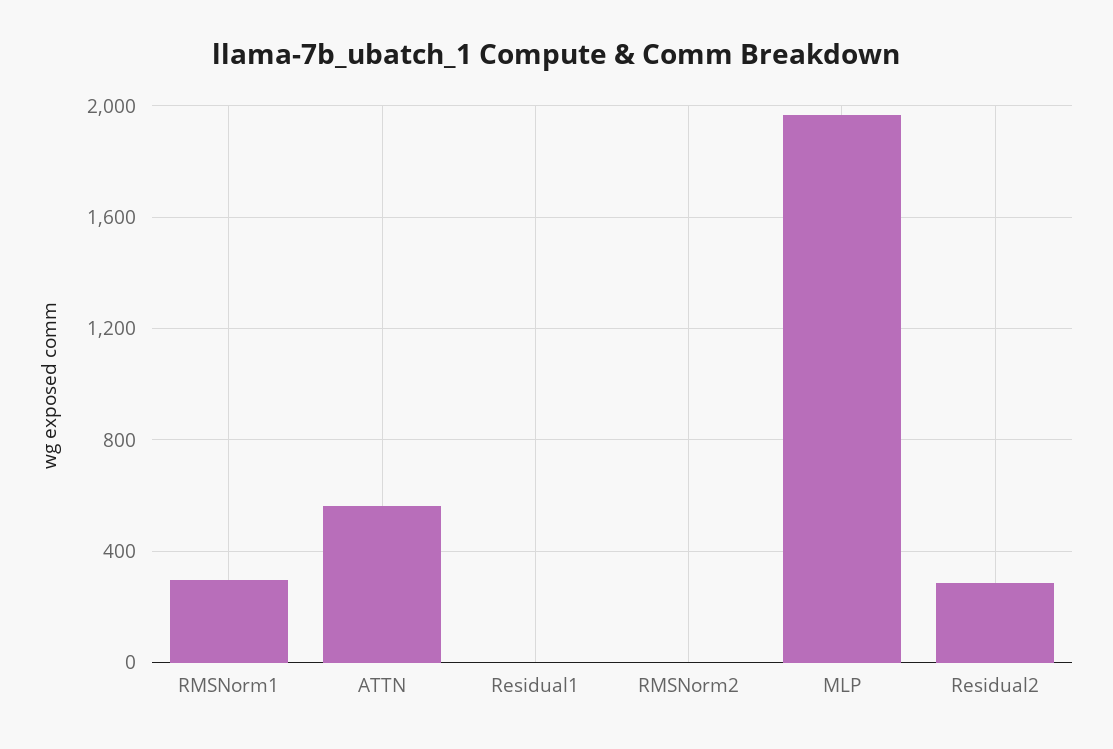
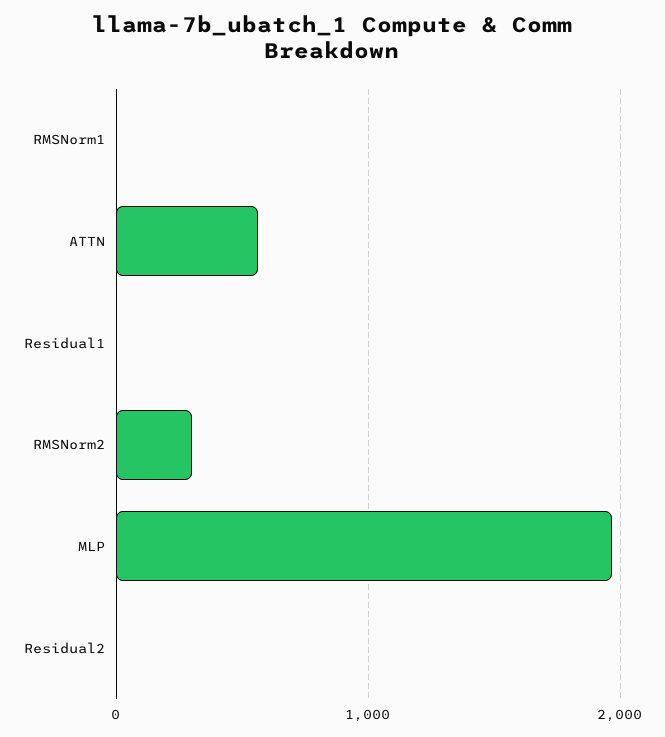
RMSNorm1: 300 -> 0
RMSNorm2: 0 -> 300
Residual2: 300 -> 0

